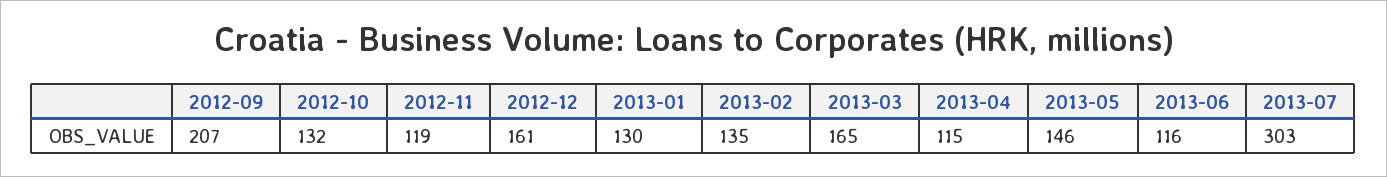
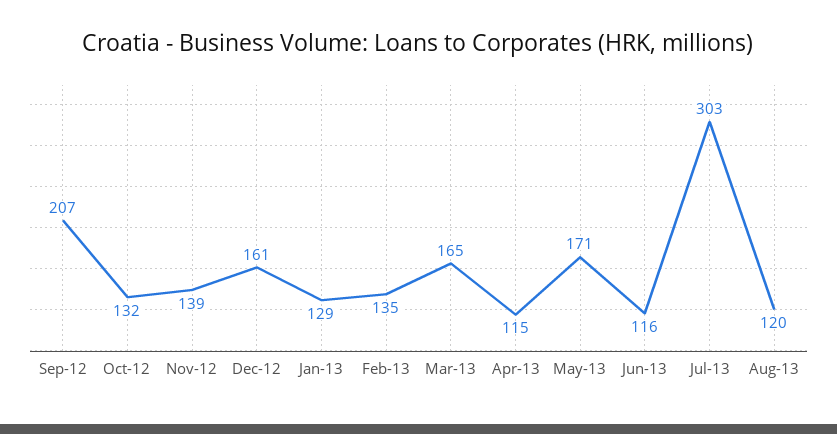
2012-11: 119 -> 139
2013-01: 130 -> 129
2013-05: 146 -> 171
Aug-13: none -> 120

